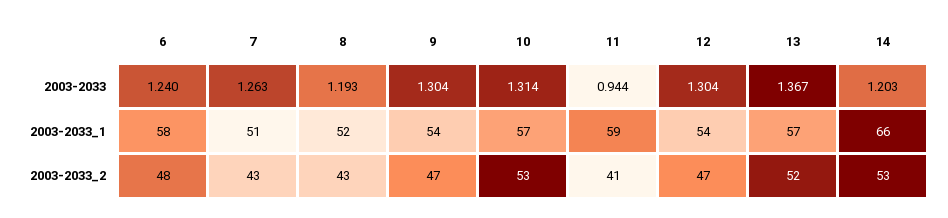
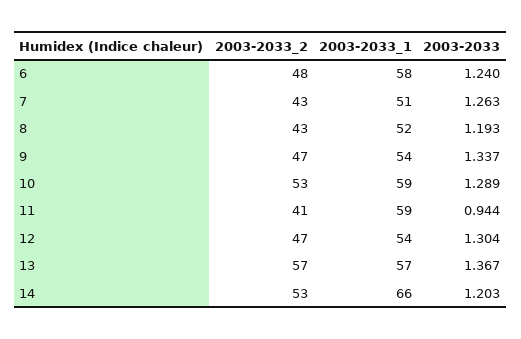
9, 2003-2033: 1.304 -> 1.337
10, 2003-2033: 1.314 -> 1.289
10, 2003-2033_1: 57 -> 59
13, 2003-2033_2: 52 -> 57

